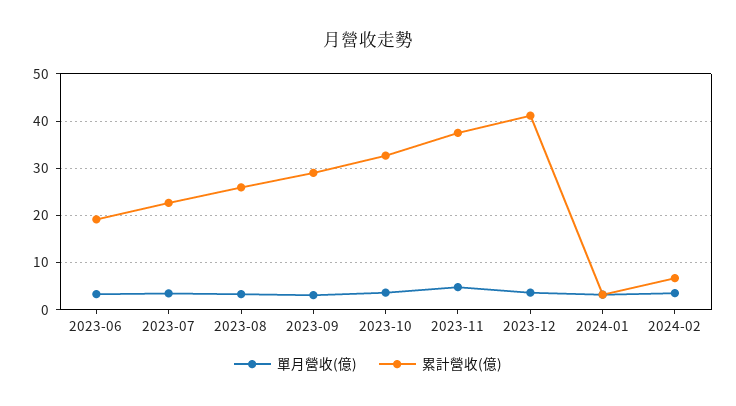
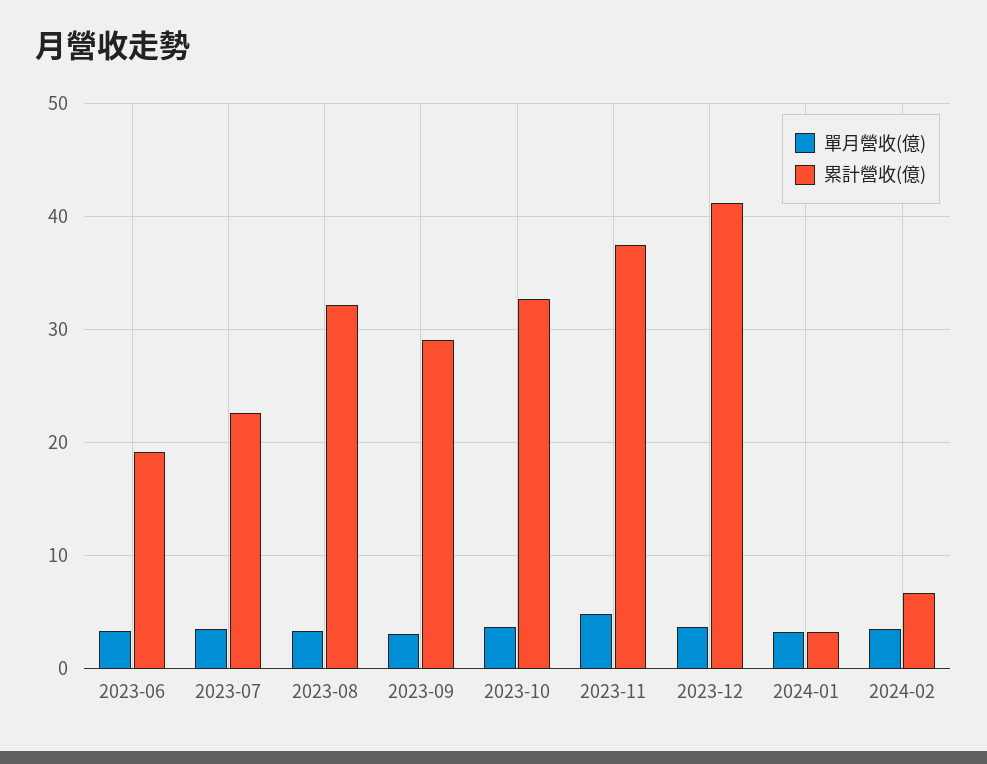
累計營收(億), 2023-08: 26 -> 32

